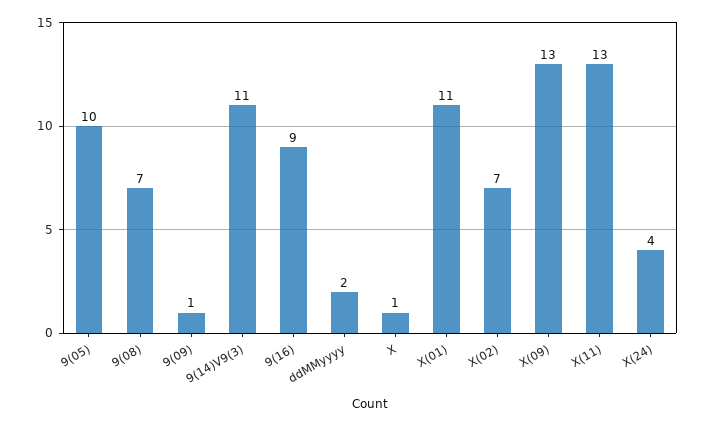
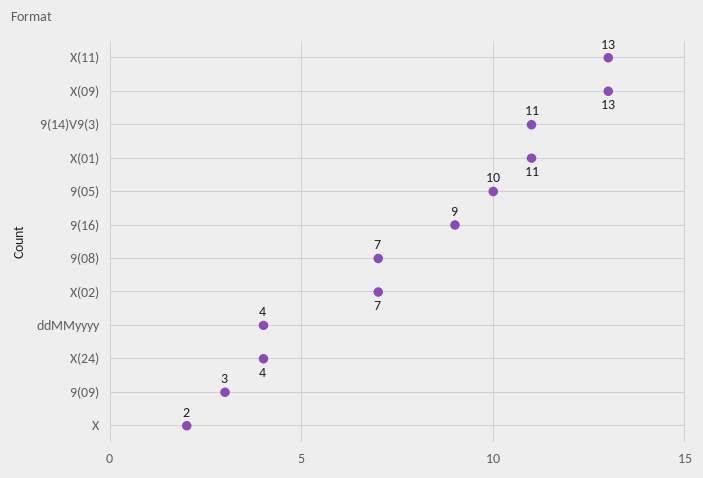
9(09): 1 -> 3
ddMMyyyy: 2 -> 4
X: 1 -> 2

